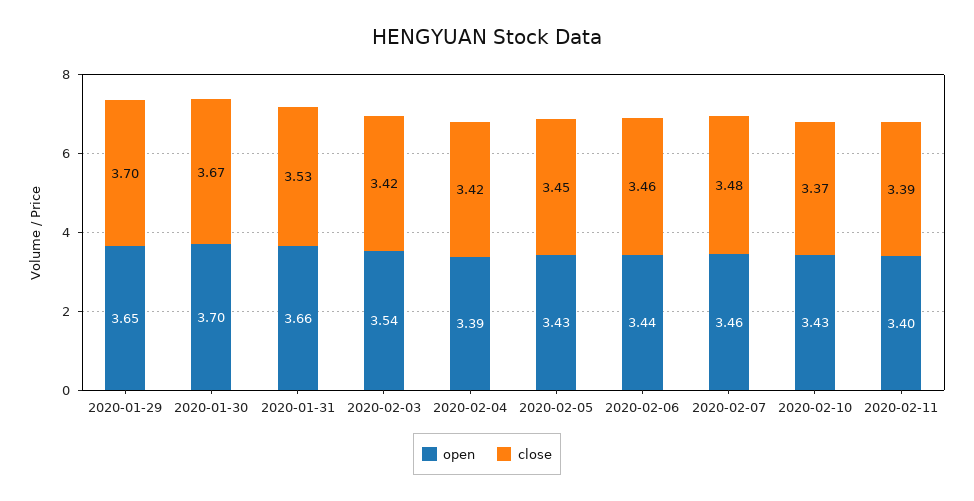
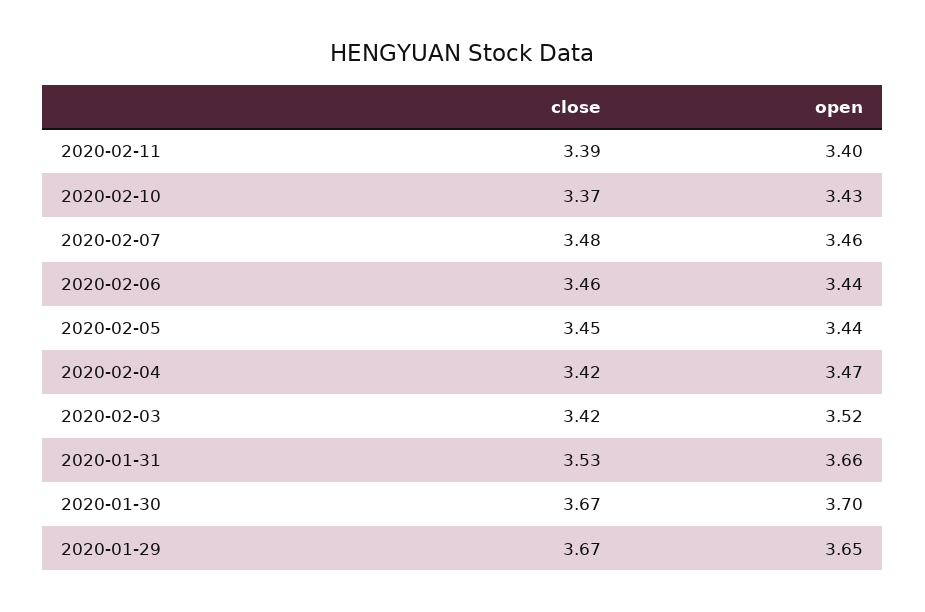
close, 2020-01-29: 3.7 -> 3.67
open, 2020-02-03: 3.54 -> 3.52
open, 2020-02-04: 3.39 -> 3.47
open, 2020-02-05: 3.43 -> 3.44

